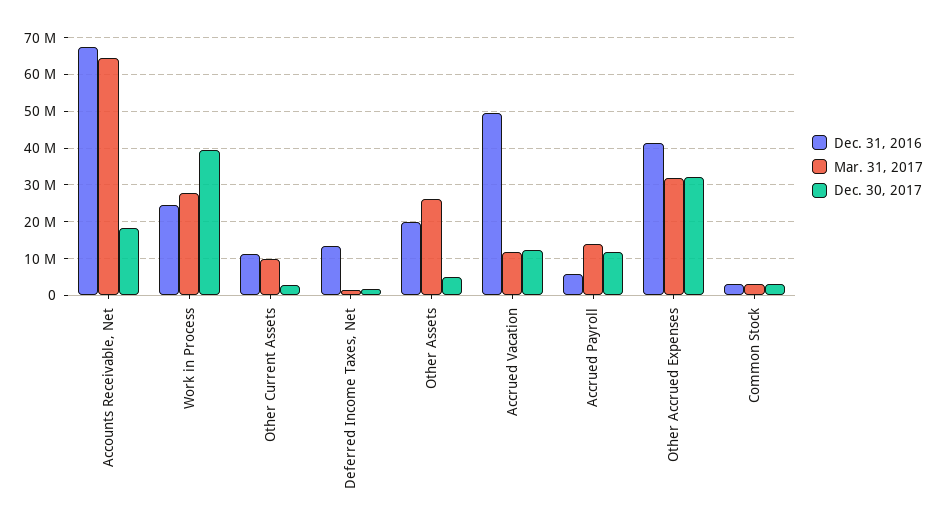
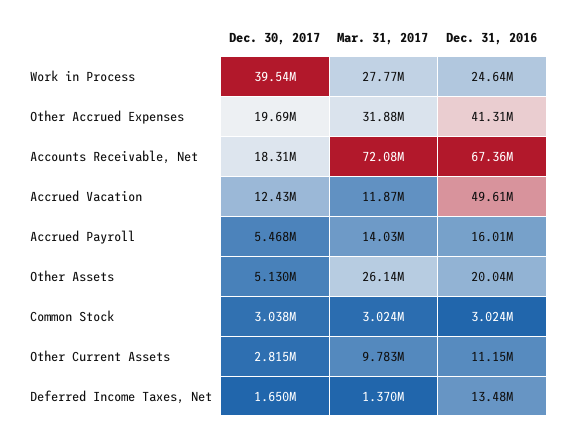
Mar. 31, 2017, Accounts Receivable, Net: 64000000 -> 72080000
Dec. 31, 2016, Accrued Payroll: 6000000 -> 16010000
Dec. 30, 2017, Accrued Payroll: 12000000 -> 5468000
Dec. 30, 2017, Other Accrued Expenses: 32000000 -> 19690000

